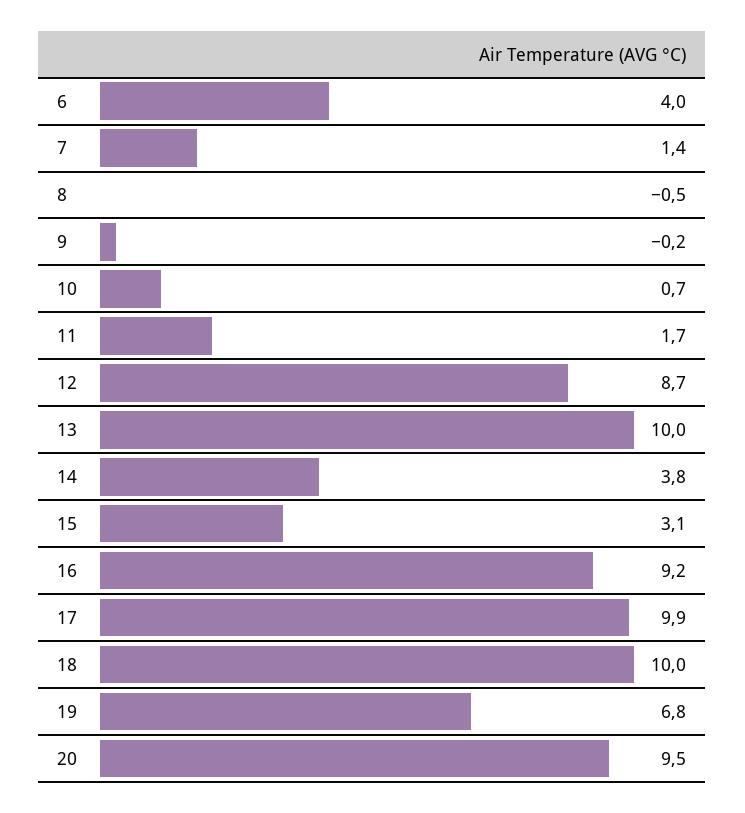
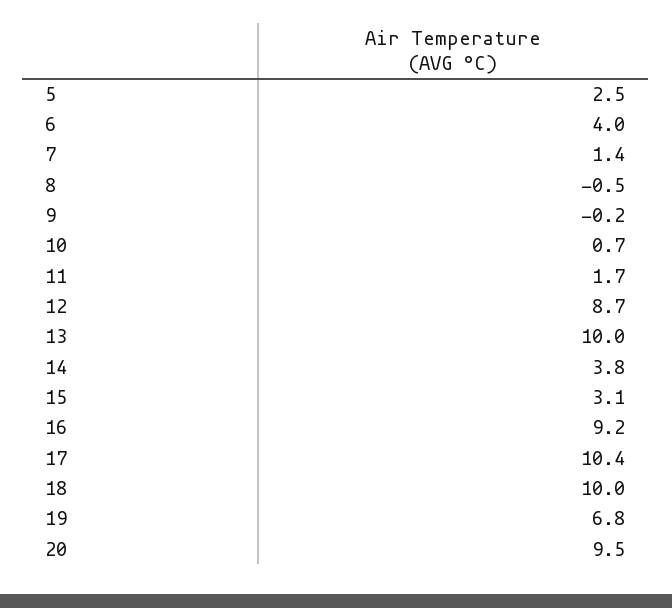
17: 9.9 -> 10.4
5: none -> 2.5

